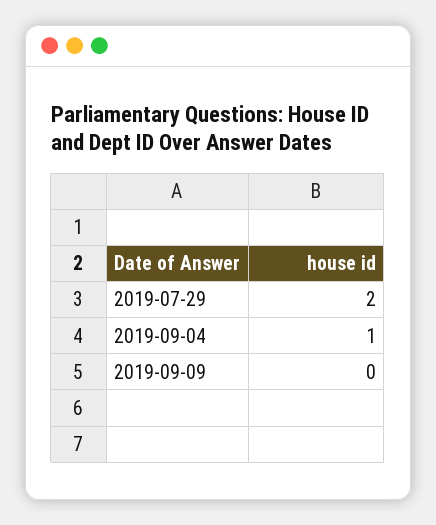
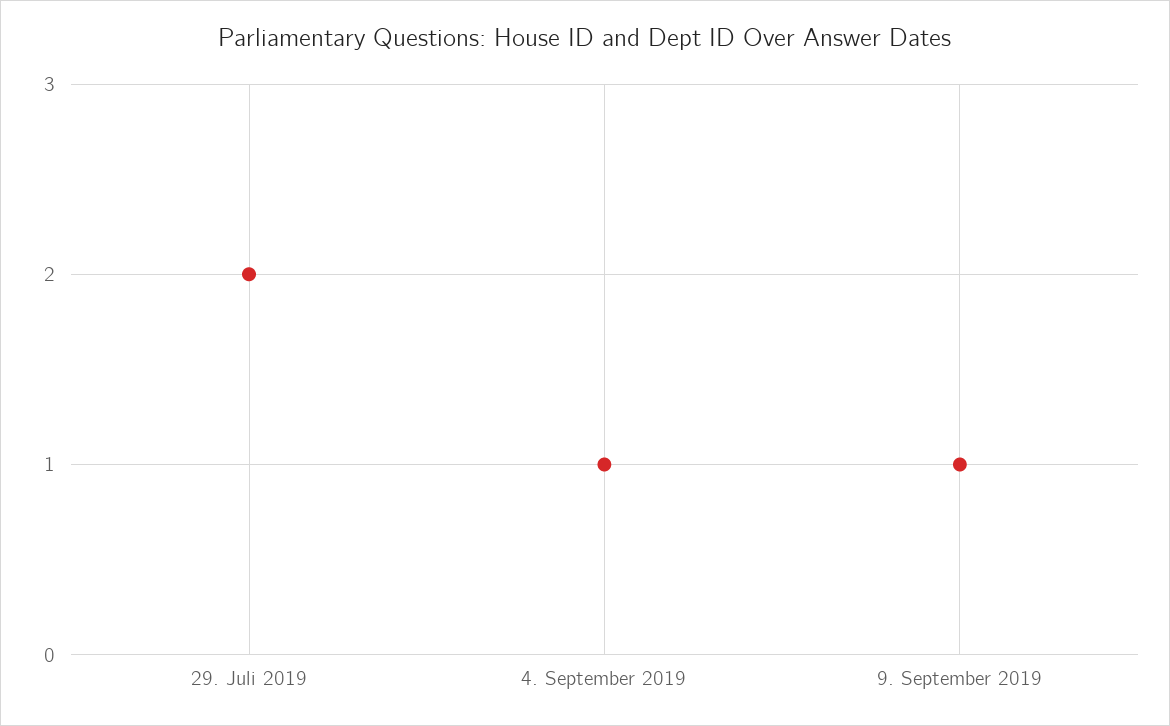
2019-09-09: 0 -> 1

